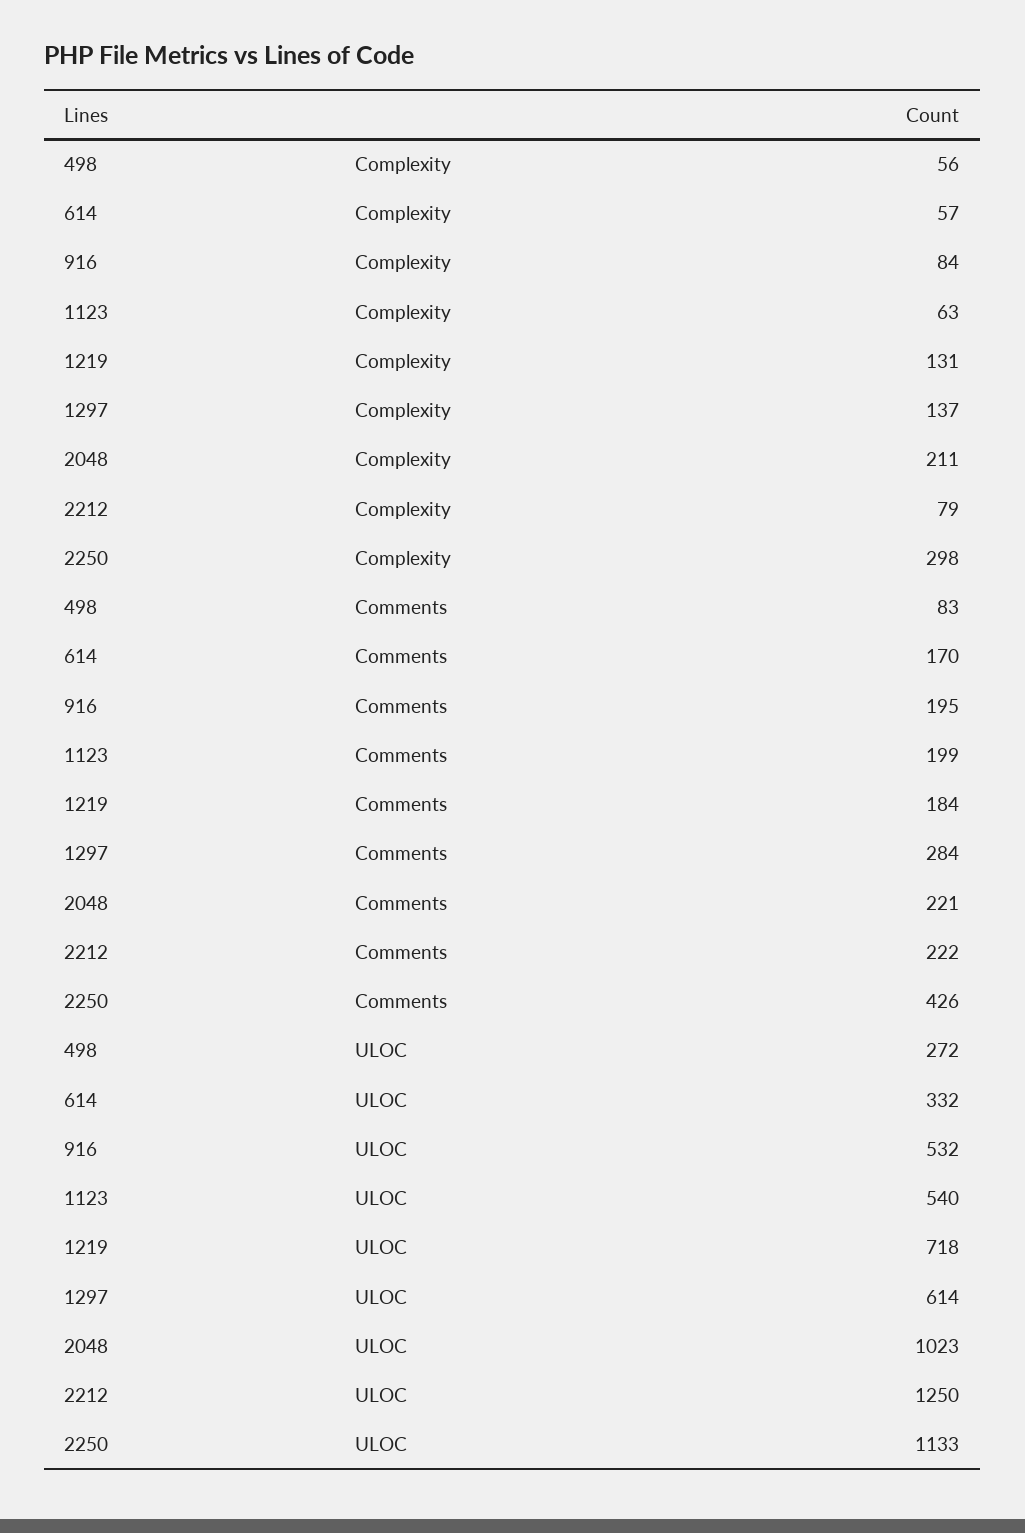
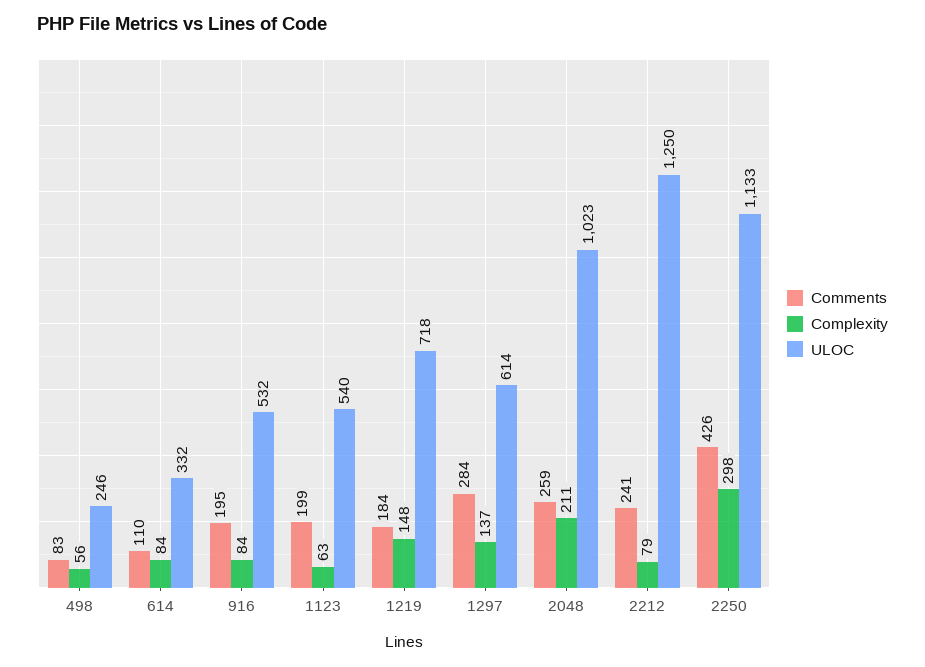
Complexity, 614: 57 -> 84
Complexity, 1219: 131 -> 148
Comments, 614: 170 -> 110
Comments, 2048: 221 -> 259
Comments, 2212: 222 -> 241
ULOC, 498: 272 -> 246

